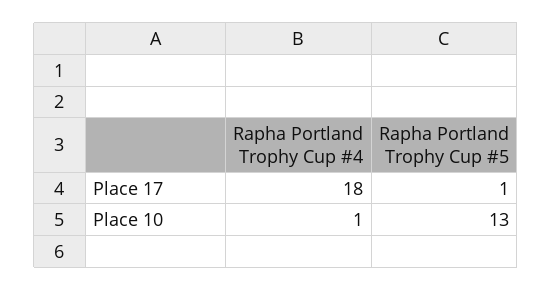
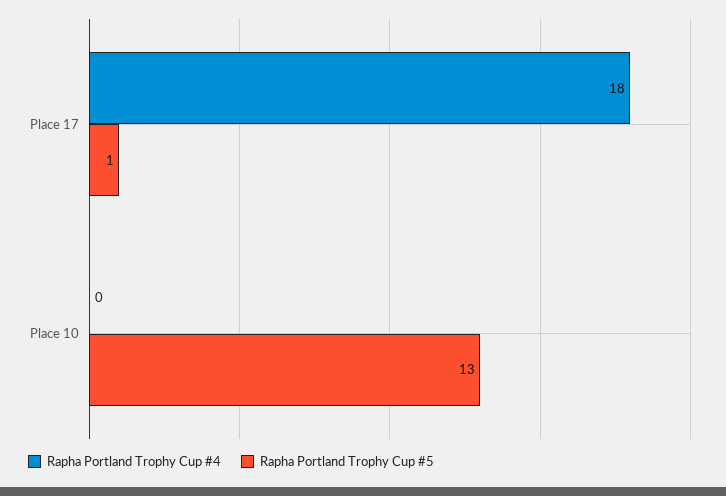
Rapha Portland Trophy Cup #4, Place 10: 1 -> 0

